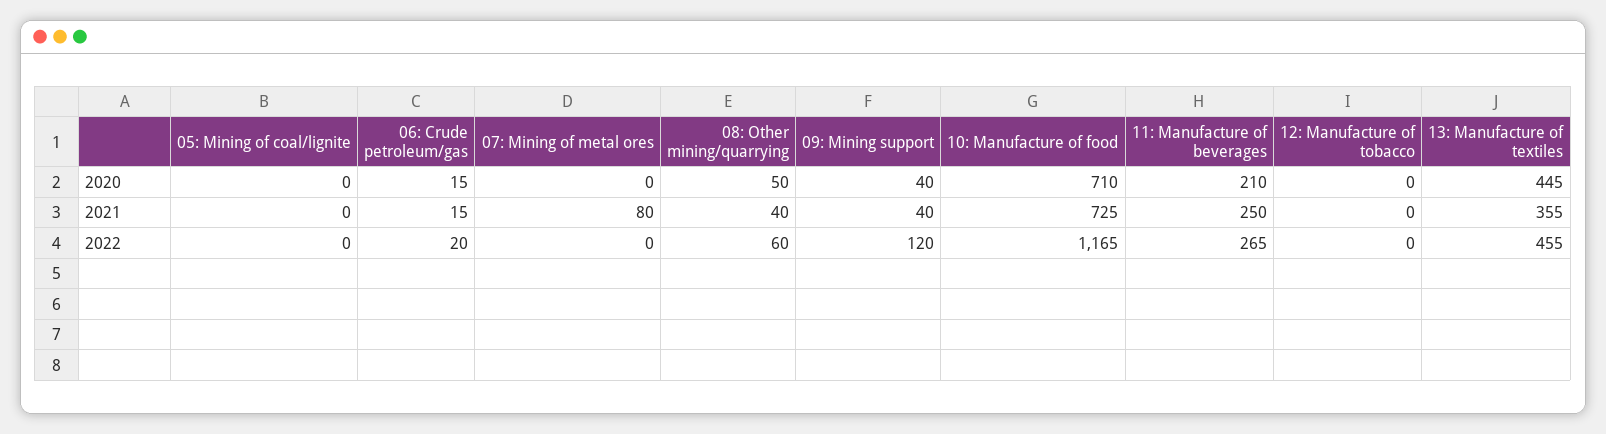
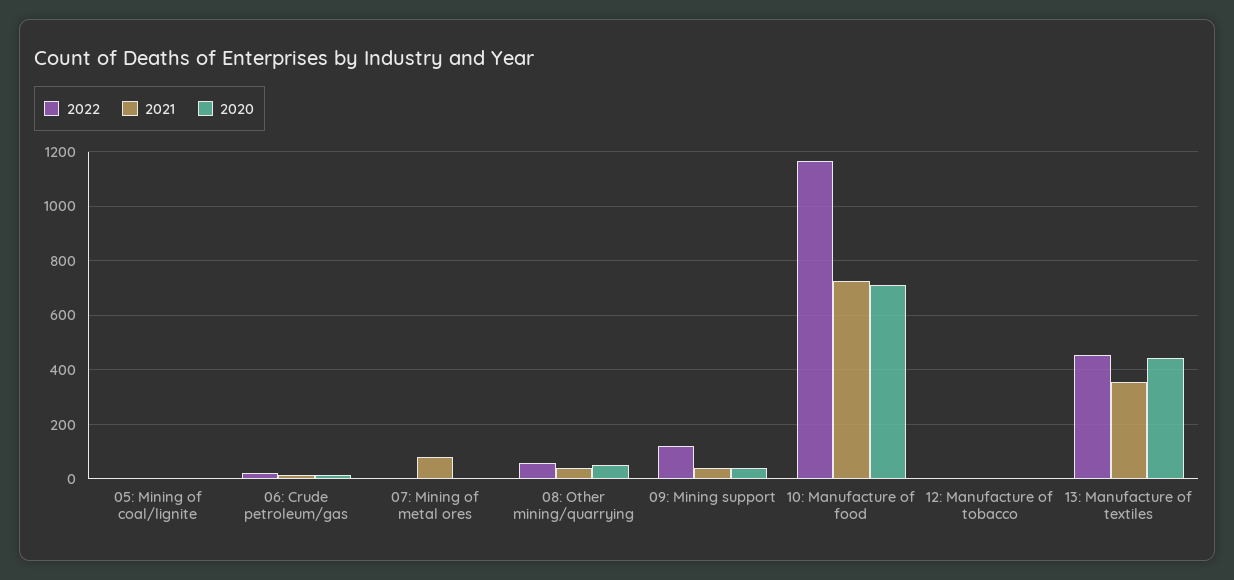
2020, 11: Manufacture of beverages: 210 -> none
2021, 11: Manufacture of beverages: 250 -> none
2022, 11: Manufacture of beverages: 265 -> none

